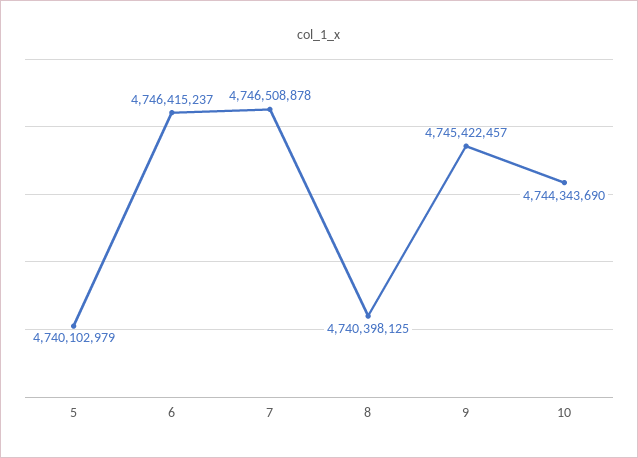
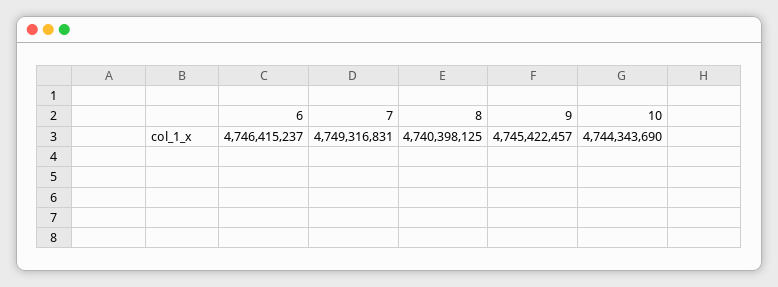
5: 4740102979 -> none
7: 4746508878 -> 4749316831

